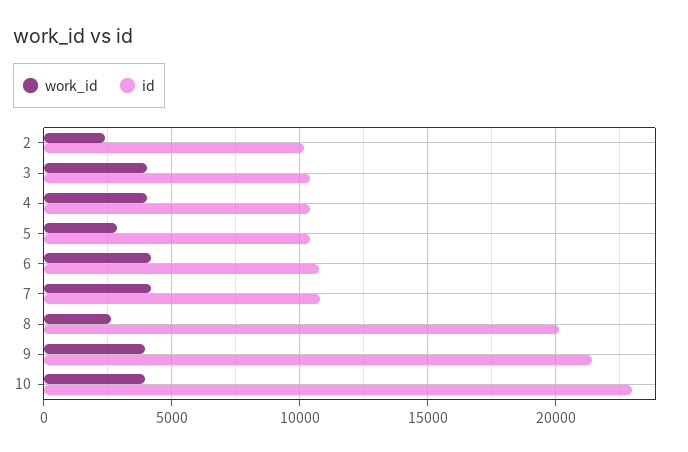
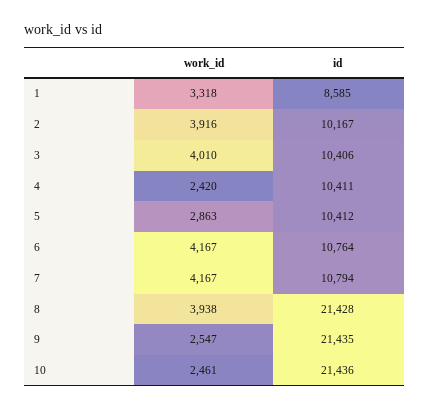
work_id, 2: 2500 -> 3916
work_id, 4: 4000 -> 2420
work_id, 8: 2500 -> 3938
id, 8: 20000 -> 21428
work_id, 9: 4000 -> 2547
work_id, 10: 4000 -> 2461
id, 10: 23000 -> 21436
work_id, 1: none -> 3318
id, 1: none -> 8585

